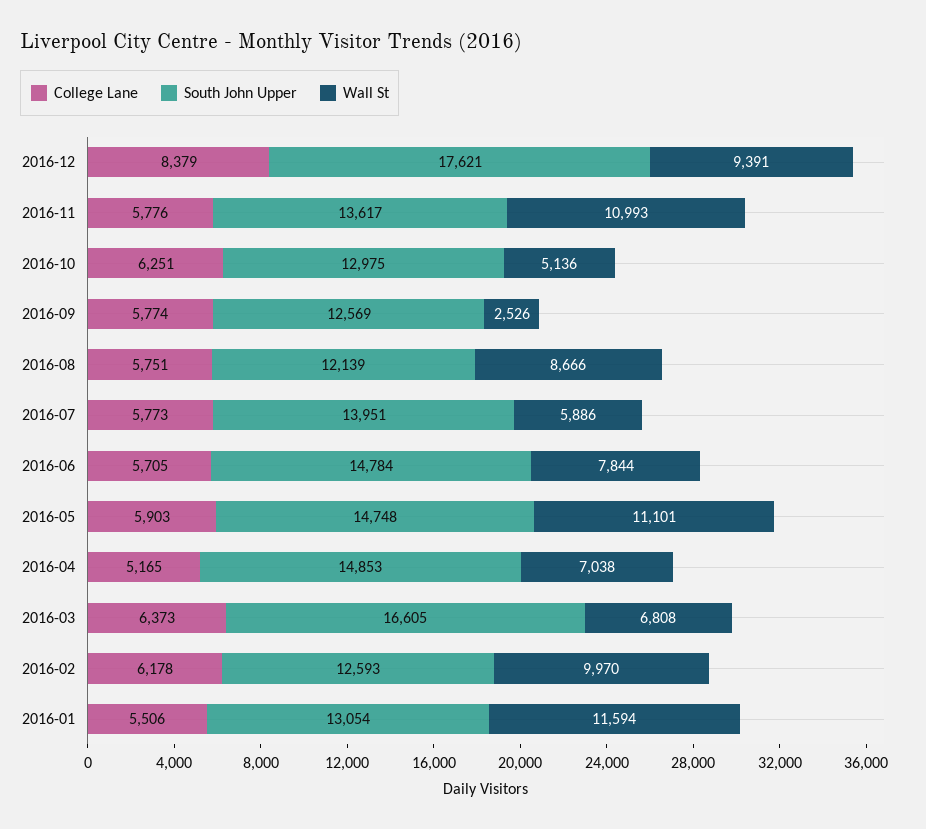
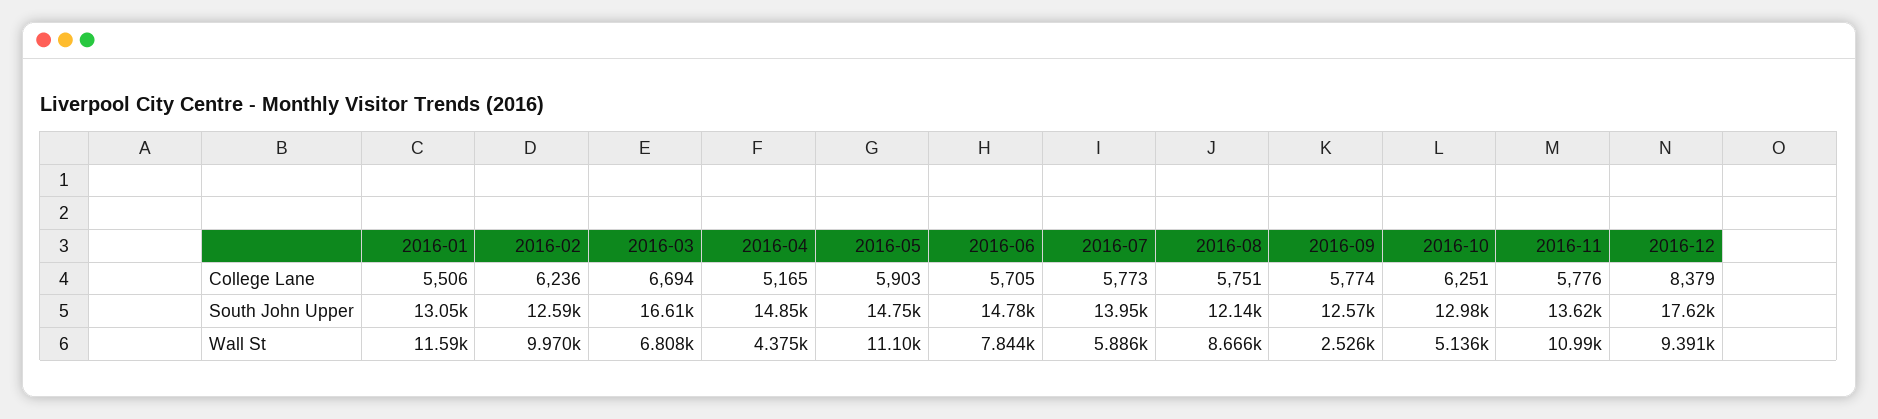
Wall St, 2016-04: 7038 -> 4375
College Lane, 2016-03: 6373 -> 6694
College Lane, 2016-02: 6178 -> 6236

